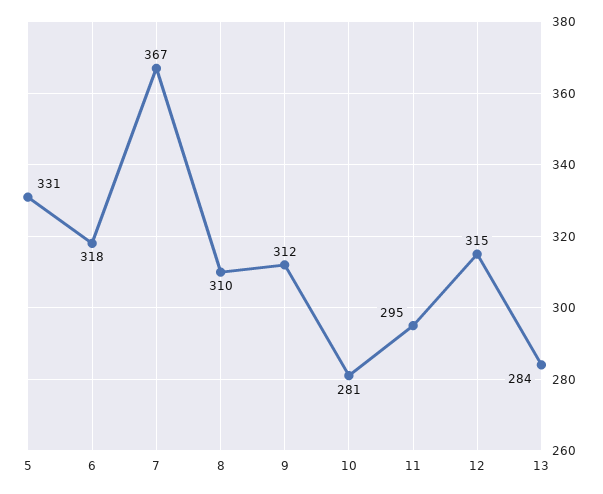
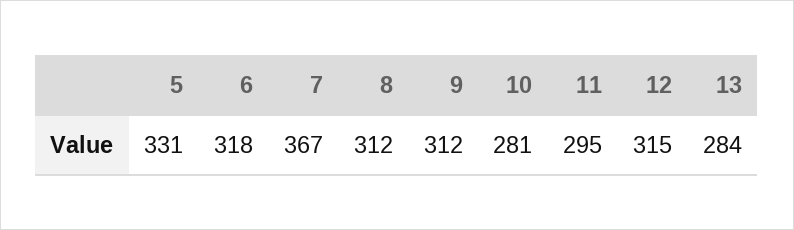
8: 310 -> 312

